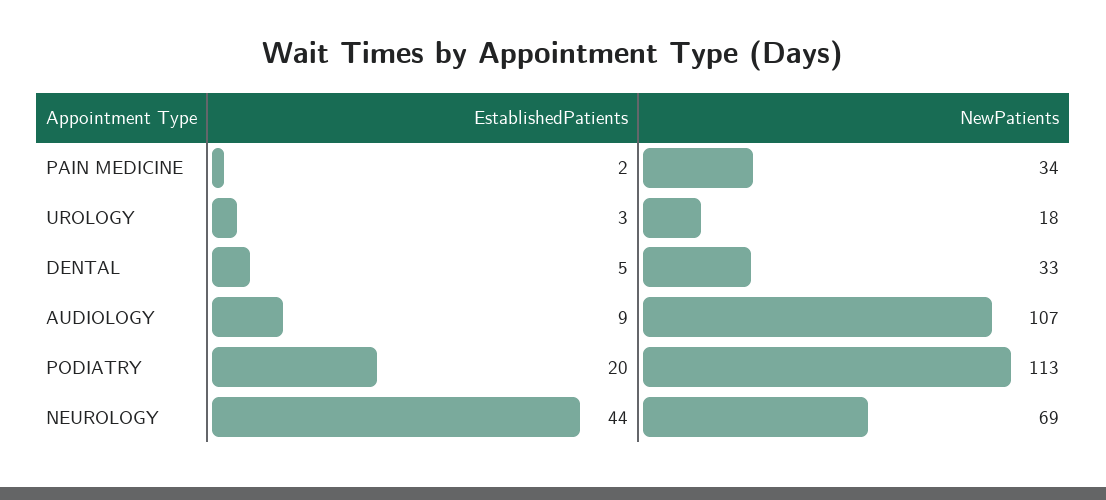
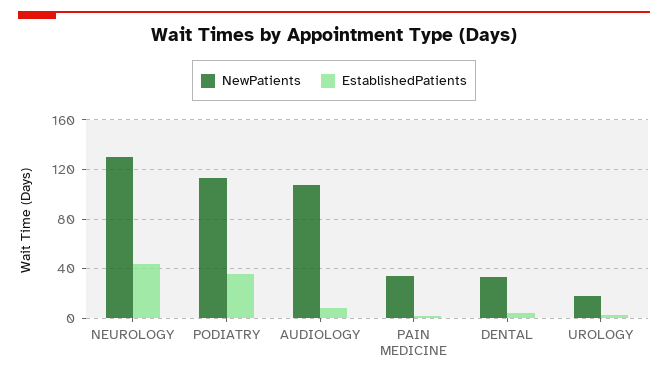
EstablishedPatients, PODIATRY: 20 -> 35
NewPatients, NEUROLOGY: 69 -> 130

